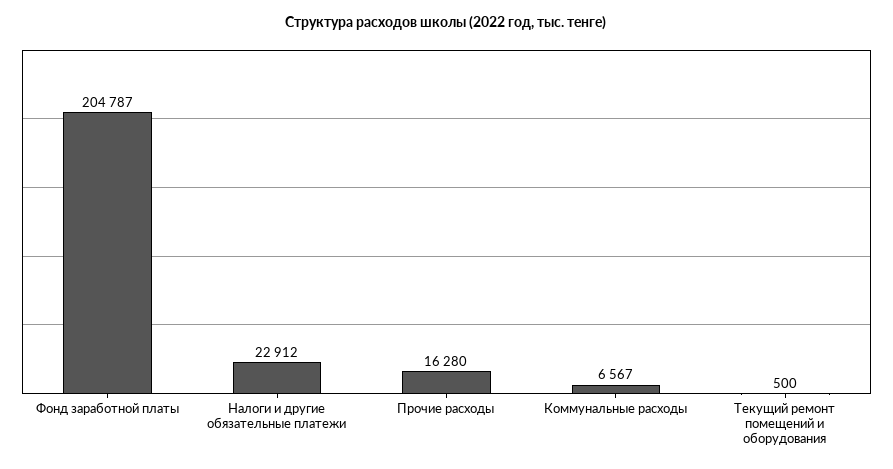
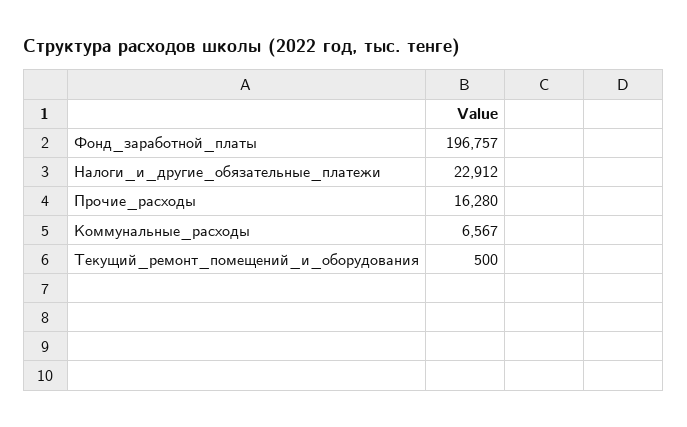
Фонд заработной платы: 204787 -> 196757

